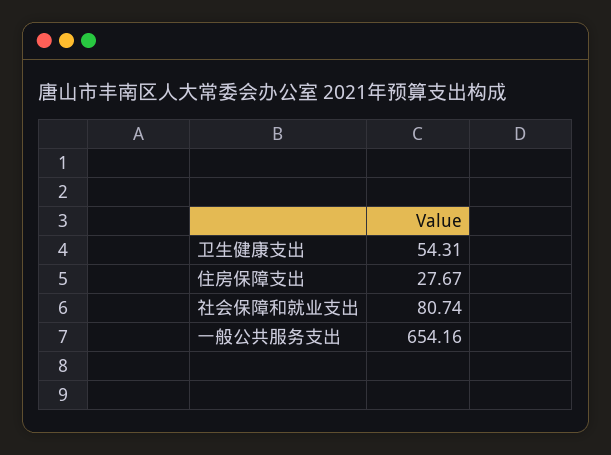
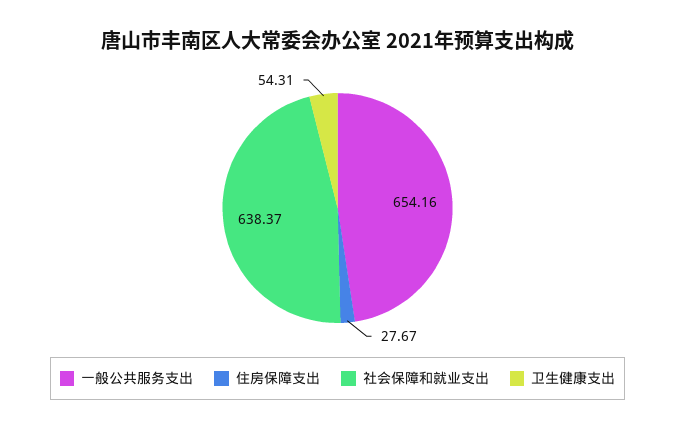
社会保障和就业支出: 80.74 -> 638.37

